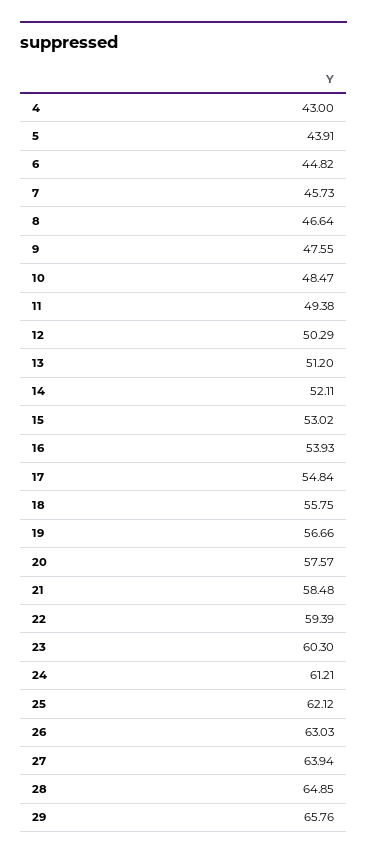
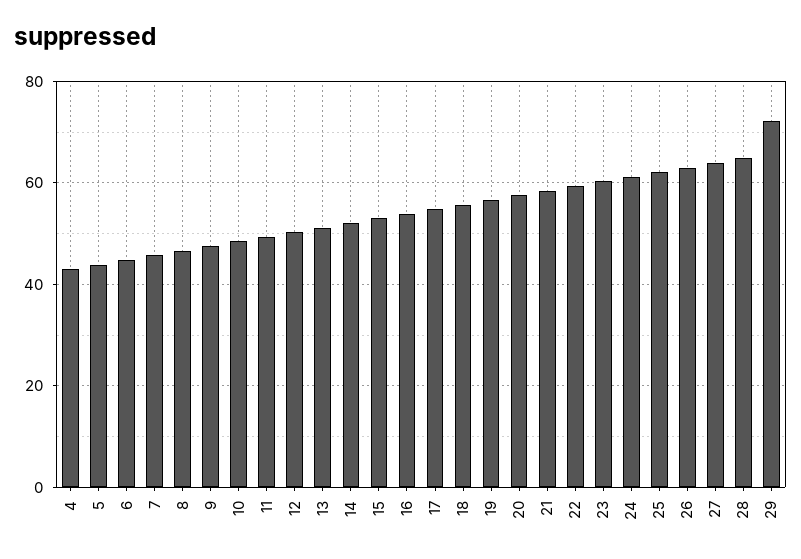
29: 65.76 -> 72

